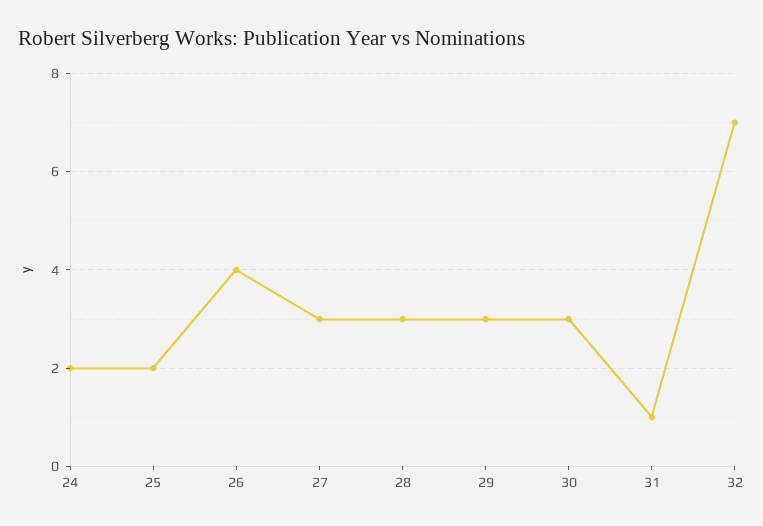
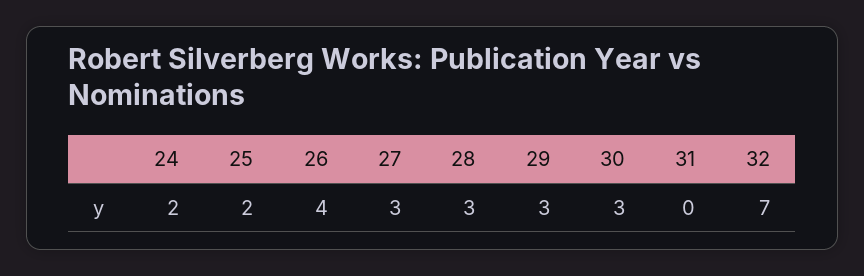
31: 1 -> 0

